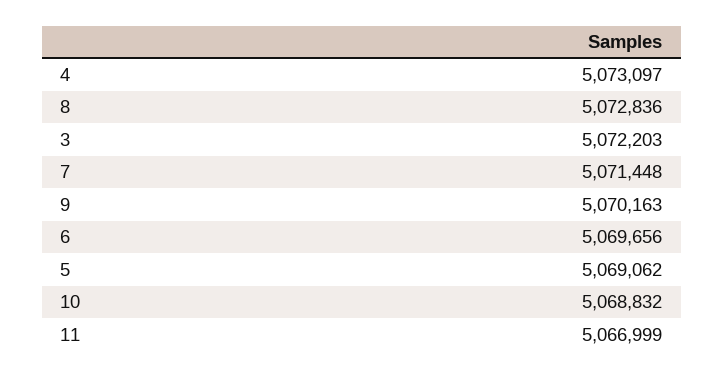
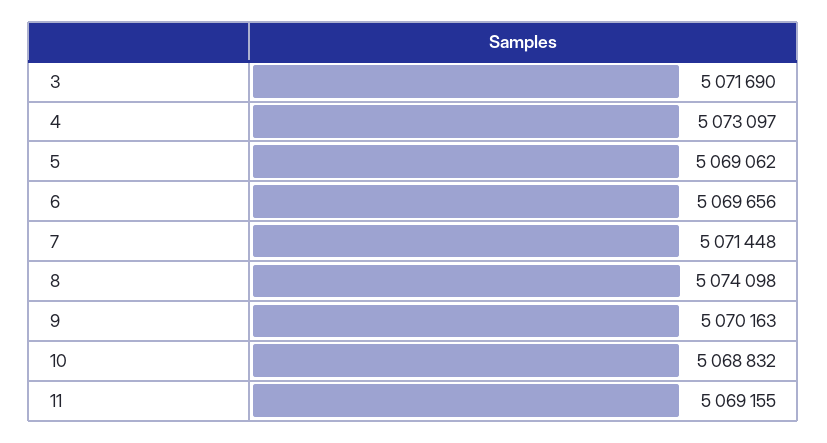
8: 5072836 -> 5074098
3: 5072203 -> 5071690
11: 5066999 -> 5069155

